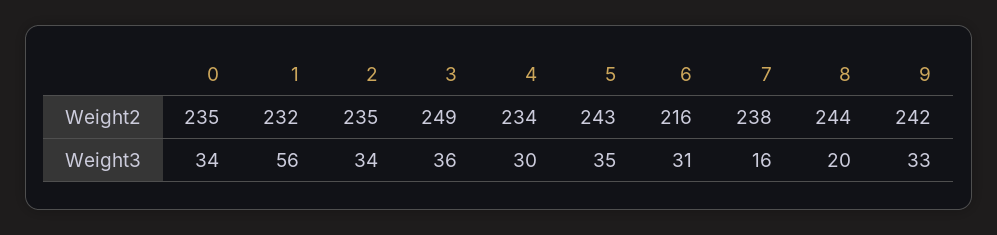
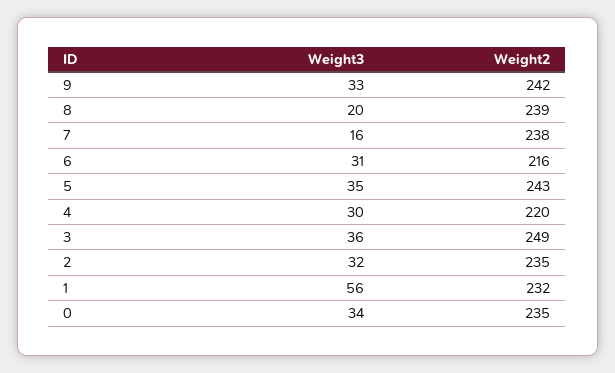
4, Weight2: 234 -> 220
8, Weight2: 244 -> 239
2, Weight3: 34 -> 32

